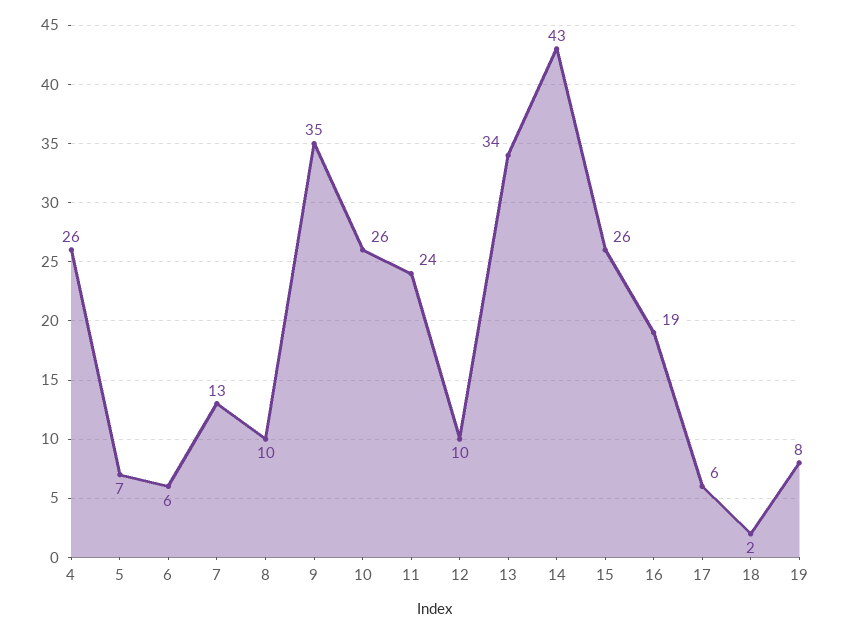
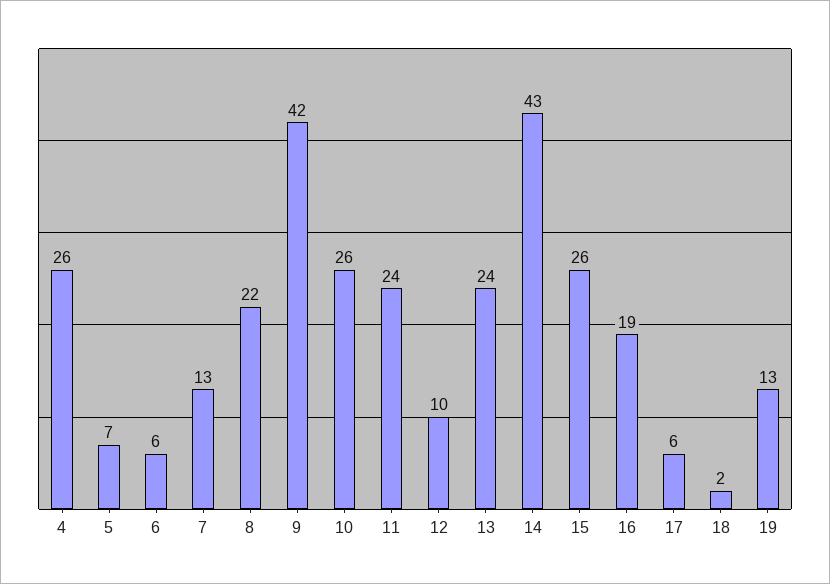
8: 10 -> 22
9: 35 -> 42
13: 34 -> 24
19: 8 -> 13

